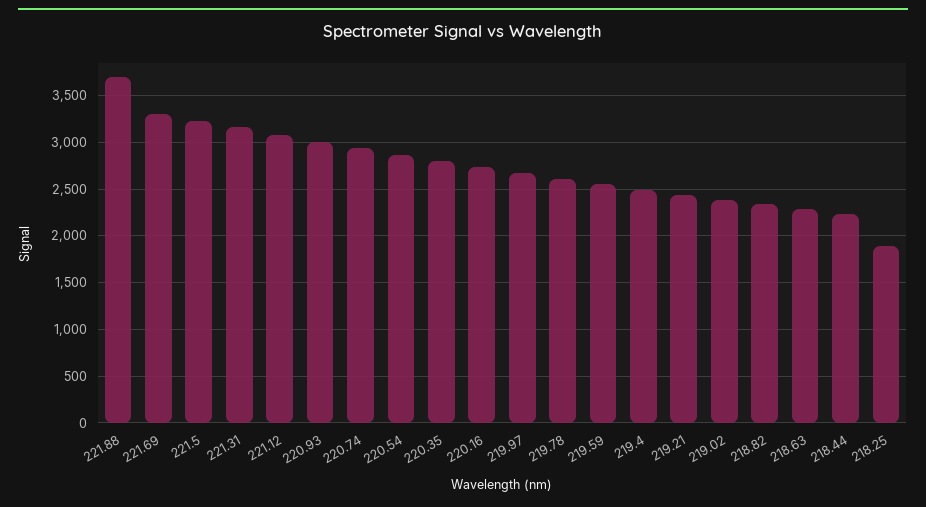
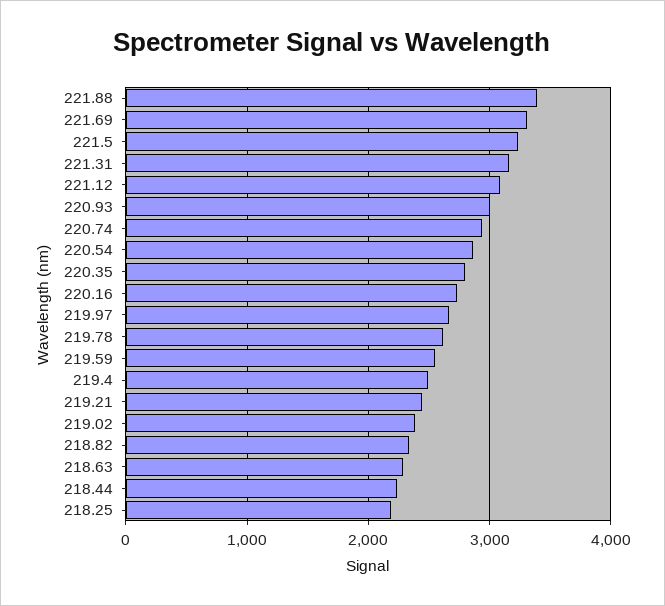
221.88: 3700 -> 3400
218.25: 1900 -> 2200

